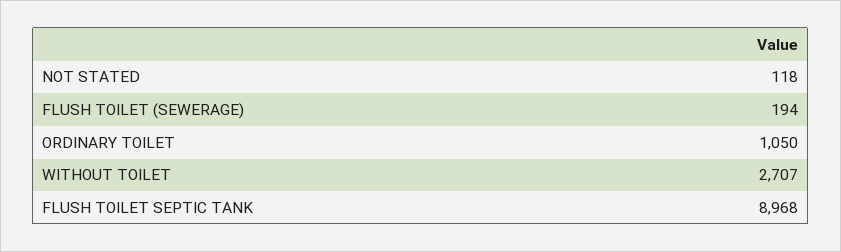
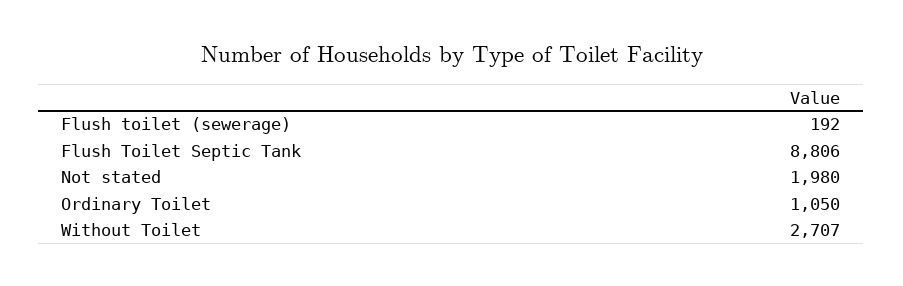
NOT STATED: 118 -> 1980
FLUSH TOILET (SEWERAGE): 194 -> 192
FLUSH TOILET SEPTIC TANK: 8968 -> 8806

